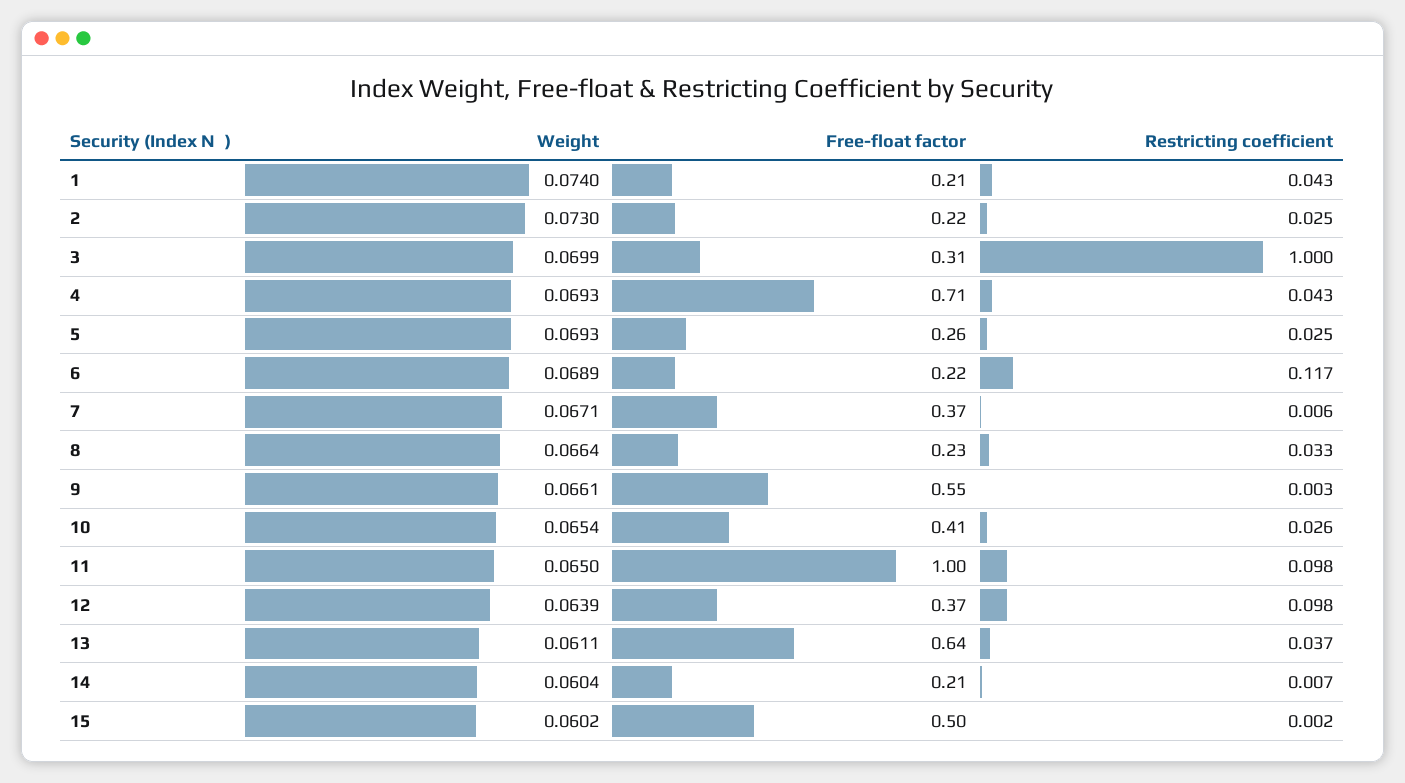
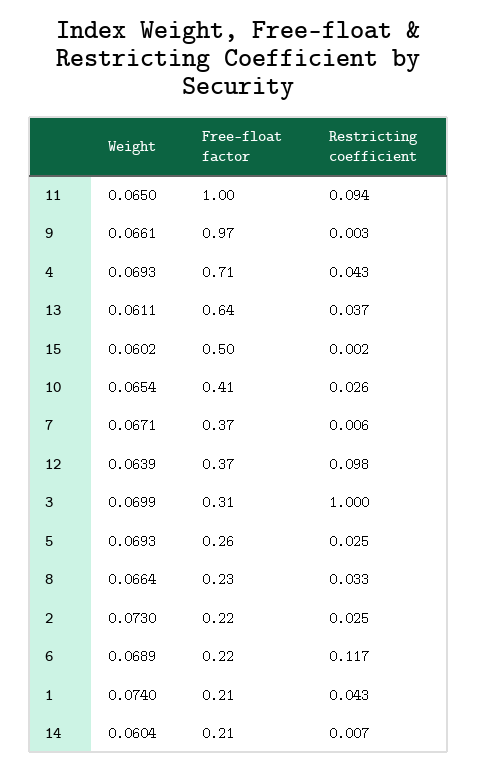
Free-float factor, 9: 0.55 -> 0.97
Restricting coefficient, 11: 0.098 -> 0.094

